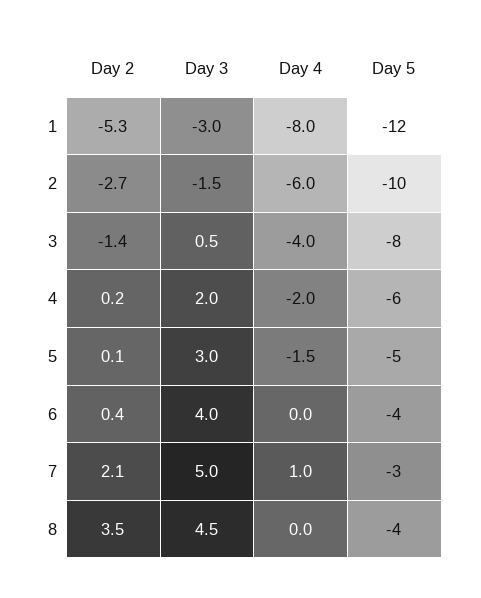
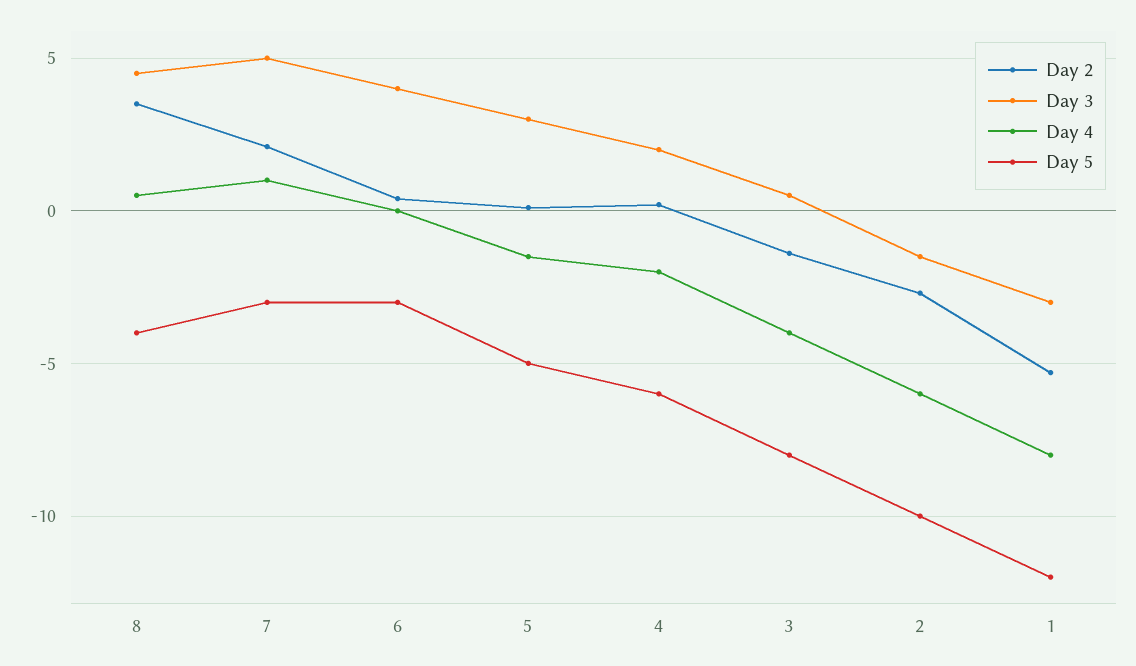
Day 5, 6: -4 -> -3
Day 4, 8: 0 -> 0.5

